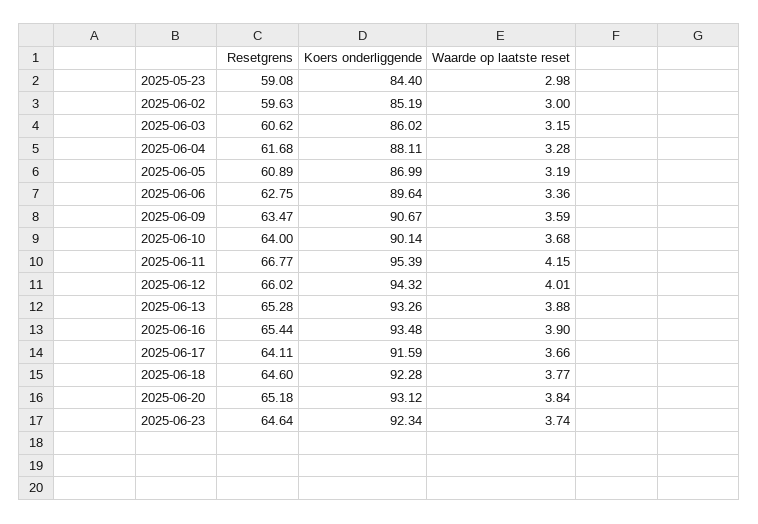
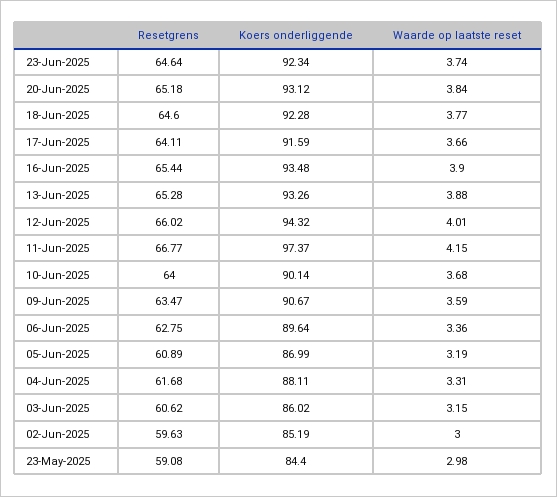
Waarde op laatste reset, 2025-06-04: 3.28 -> 3.31
Koers onderliggende, 2025-06-11: 95.39 -> 97.37

